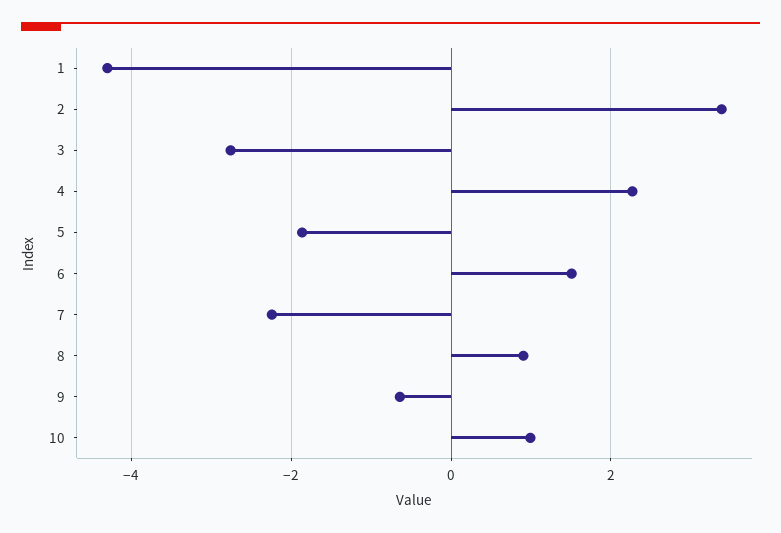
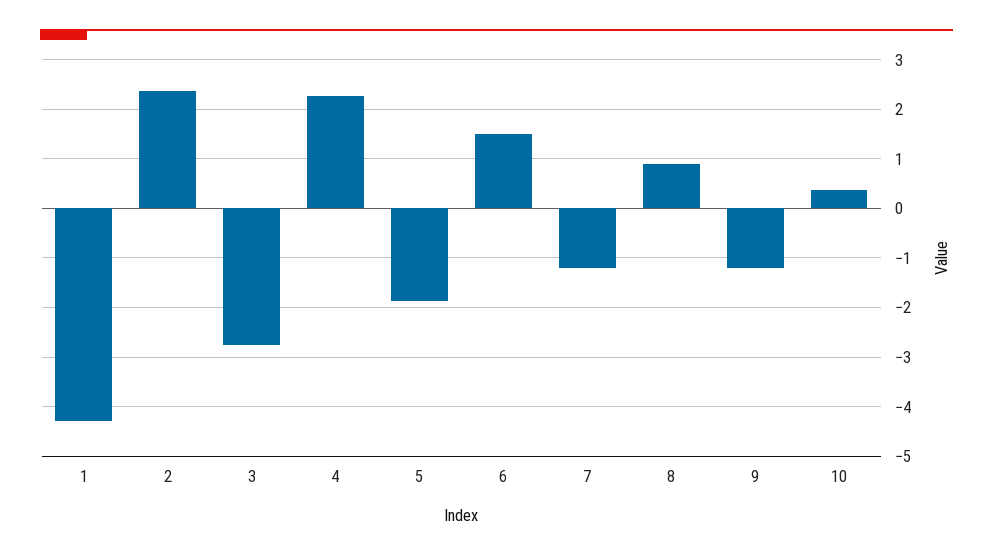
2: 3.4 -> 2.4
7: -2.2 -> -1.2
9: -0.6 -> -1.2
10: 1 -> 0.4

